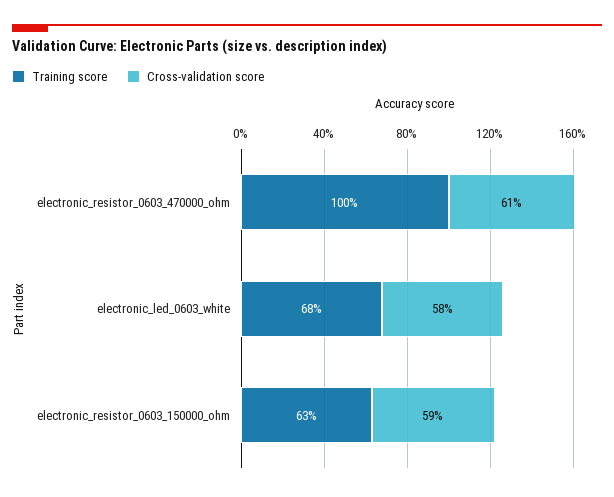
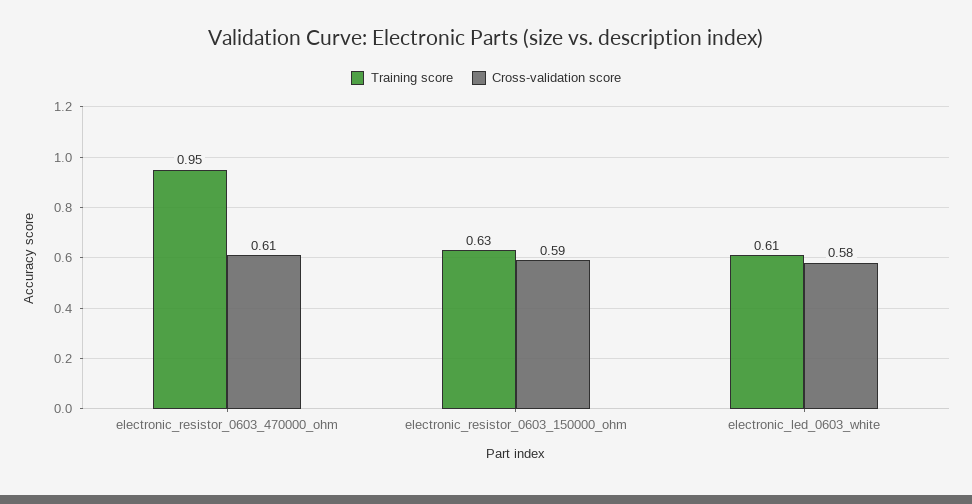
Training score, electronic_resistor_0603_470000_ohm: 1 -> 0.95
Training score, electronic_led_0603_white: 0.68 -> 0.61

